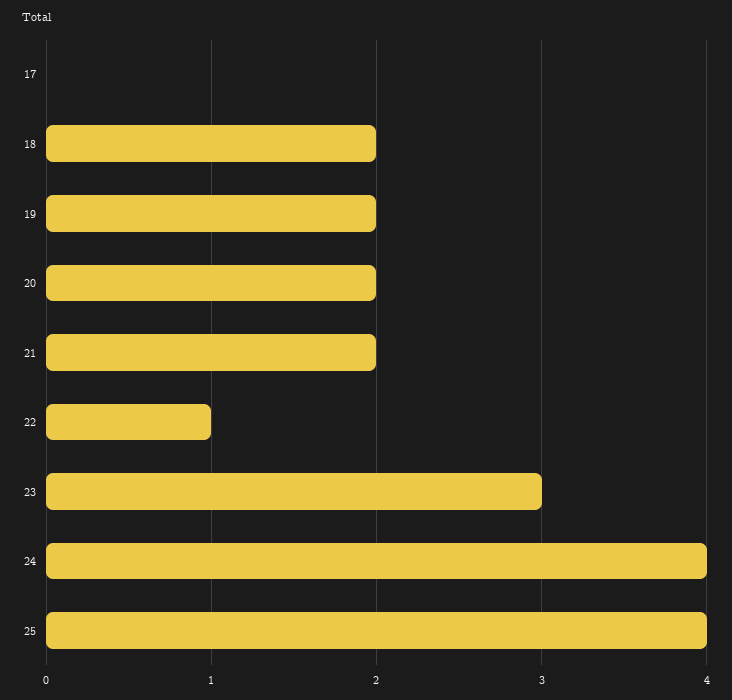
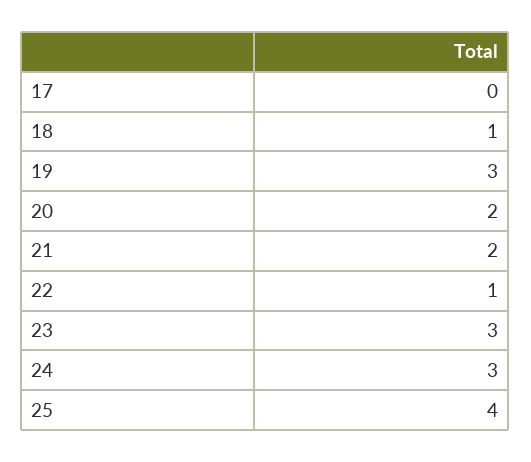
18: 2 -> 1
19: 2 -> 3
24: 4 -> 3

